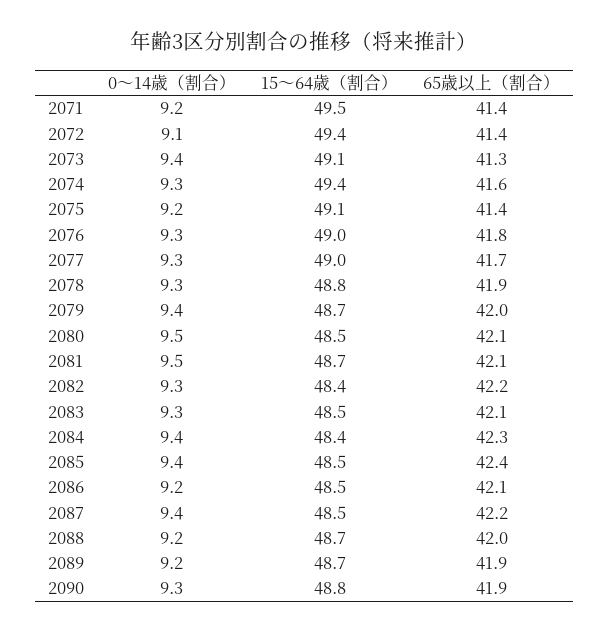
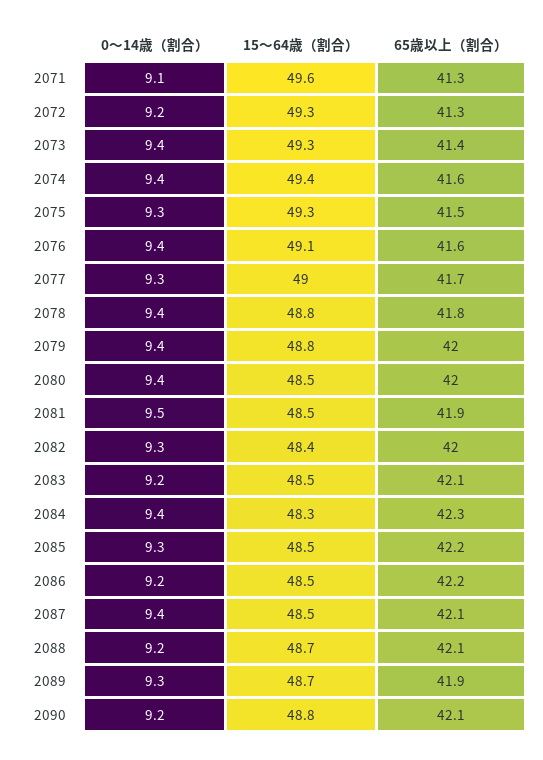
0～14歳（割合）, 2071: 9.2 -> 9.1
15～64歳（割合）, 2071: 49.5 -> 49.6
65歳以上（割合）, 2071: 41.4 -> 41.3
0～14歳（割合）, 2072: 9.1 -> 9.2
15～64歳（割合）, 2072: 49.4 -> 49.3
65歳以上（割合）, 2072: 41.4 -> 41.3
15～64歳（割合）, 2073: 49.1 -> 49.3
65歳以上（割合）, 2073: 41.3 -> 41.4
0～14歳（割合）, 2074: 9.3 -> 9.4
0～14歳（割合）, 2075: 9.2 -> 9.3
15～64歳（割合）, 2075: 49.1 -> 49.3
65歳以上（割合）, 2075: 41.4 -> 41.5
0～14歳（割合）, 2076: 9.3 -> 9.4
15～64歳（割合）, 2076: 49 -> 49.1
65歳以上（割合）, 2076: 41.8 -> 41.6
0～14歳（割合）, 2078: 9.3 -> 9.4
65歳以上（割合）, 2078: 41.9 -> 41.8
15～64歳（割合）, 2079: 48.7 -> 48.8
0～14歳（割合）, 2080: 9.5 -> 9.4
65歳以上（割合）, 2080: 42.1 -> 42
15～64歳（割合）, 2081: 48.7 -> 48.5
65歳以上（割合）, 2081: 42.1 -> 41.9
65歳以上（割合）, 2082: 42.2 -> 42
0～14歳（割合）, 2083: 9.3 -> 9.2
15～64歳（割合）, 2084: 48.4 -> 48.3
0～14歳（割合）, 2085: 9.4 -> 9.3
65歳以上（割合）, 2085: 42.4 -> 42.2
65歳以上（割合）, 2086: 42.1 -> 42.2
65歳以上（割合）, 2087: 42.2 -> 42.1
65歳以上（割合）, 2088: 42 -> 42.1
0～14歳（割合）, 2089: 9.2 -> 9.3
0～14歳（割合）, 2090: 9.3 -> 9.2
65歳以上（割合）, 2090: 41.9 -> 42.1

